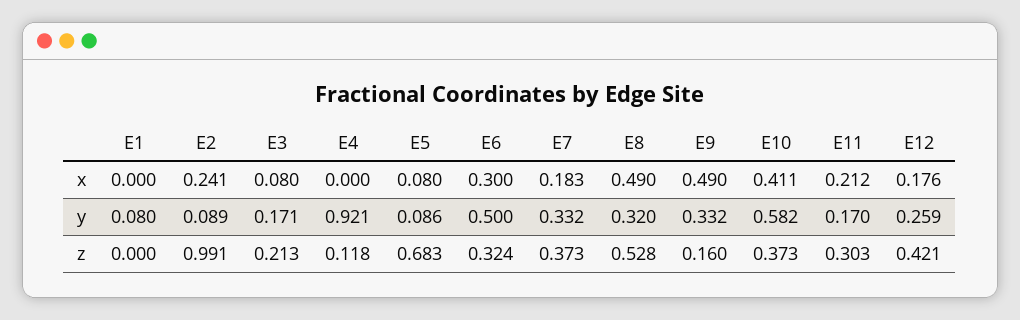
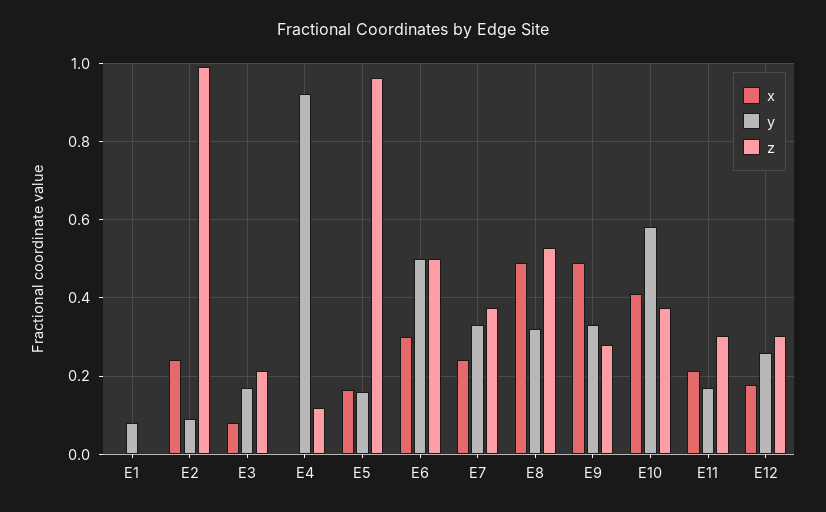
x, E5: 0.08 -> 0.16
x, E7: 0.183 -> 0.24
y, E5: 0.086 -> 0.16
z, E5: 0.683 -> 0.96
z, E6: 0.324 -> 0.5
z, E9: 0.16 -> 0.28
z, E12: 0.421 -> 0.3

